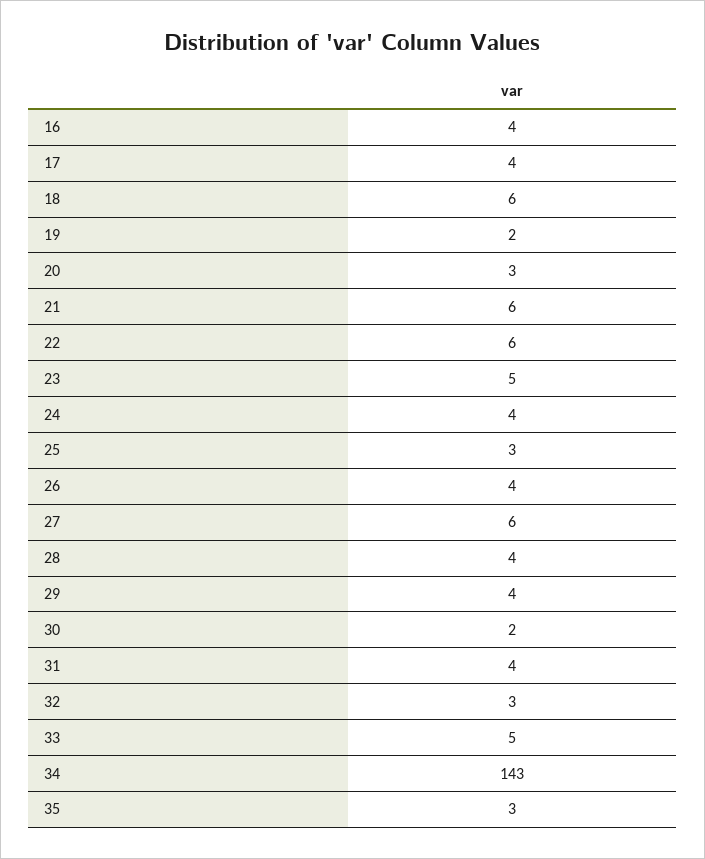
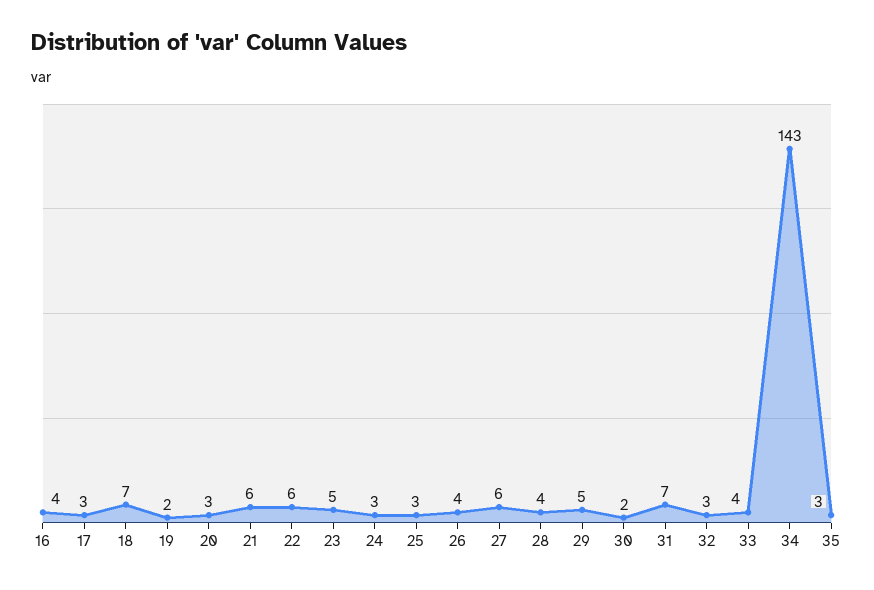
17: 4 -> 3
18: 6 -> 7
24: 4 -> 3
29: 4 -> 5
31: 4 -> 7
33: 5 -> 4

